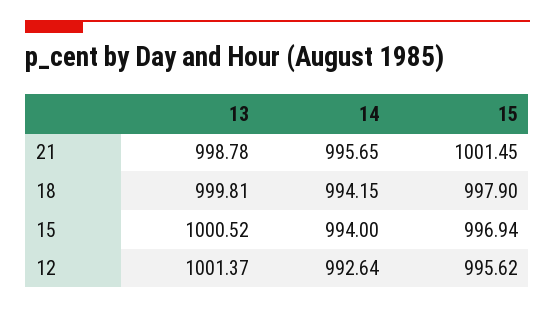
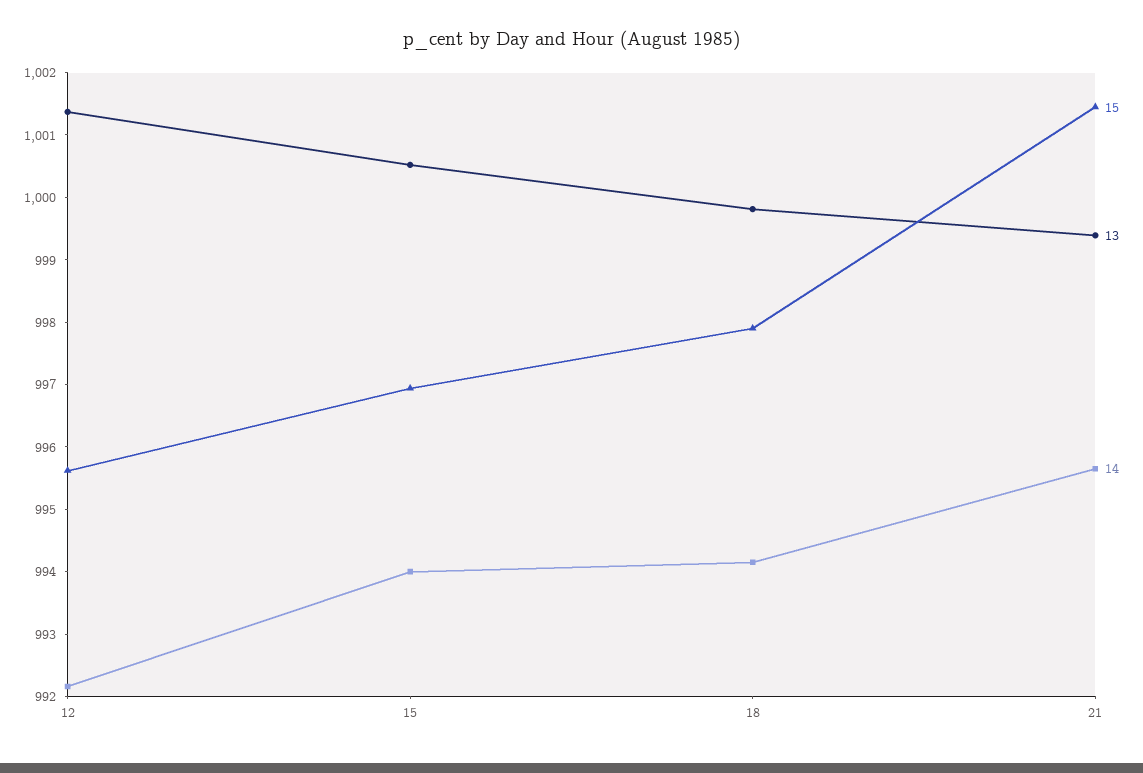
13, 21: 998.78 -> 999.4
14, 12: 992.64 -> 992.2

